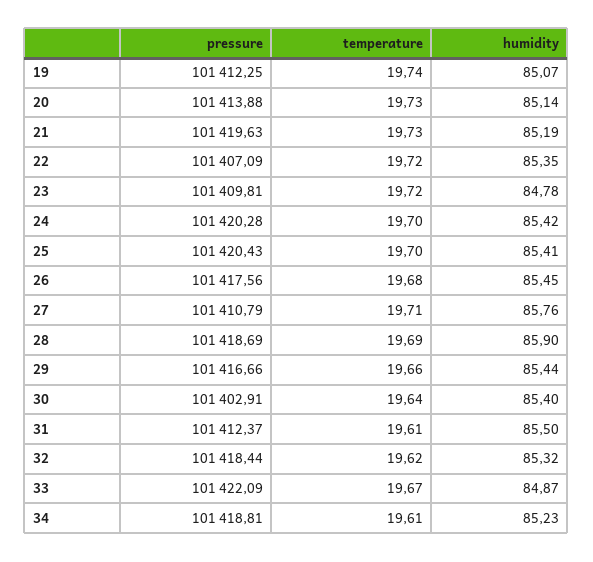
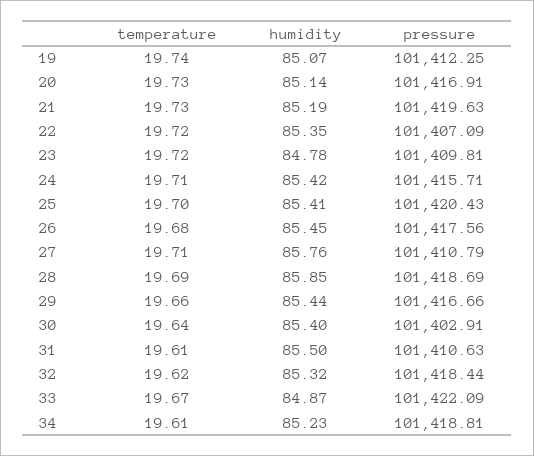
pressure, 20: 101413.88 -> 101416.91
pressure, 24: 101420.28 -> 101415.71
temperature, 24: 19.7 -> 19.71
humidity, 28: 85.9 -> 85.85
pressure, 31: 101412.37 -> 101410.63

